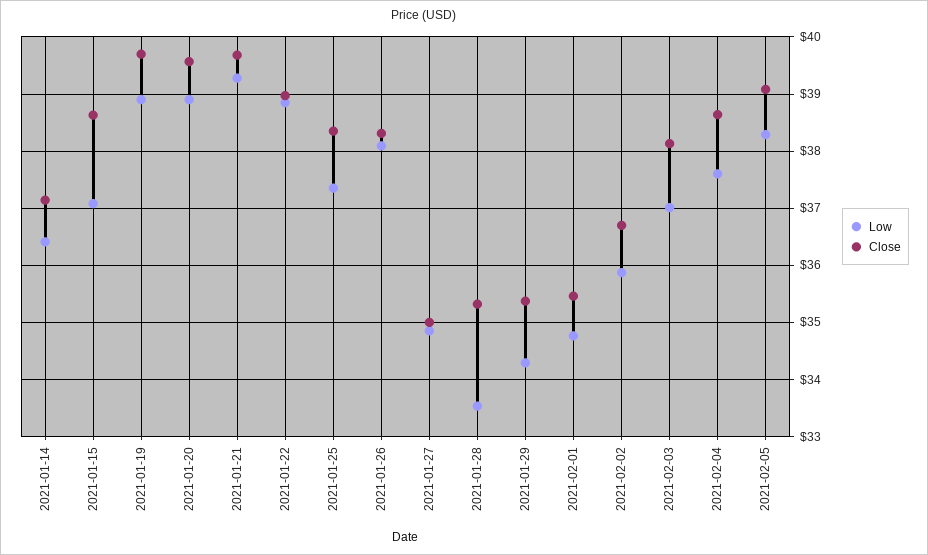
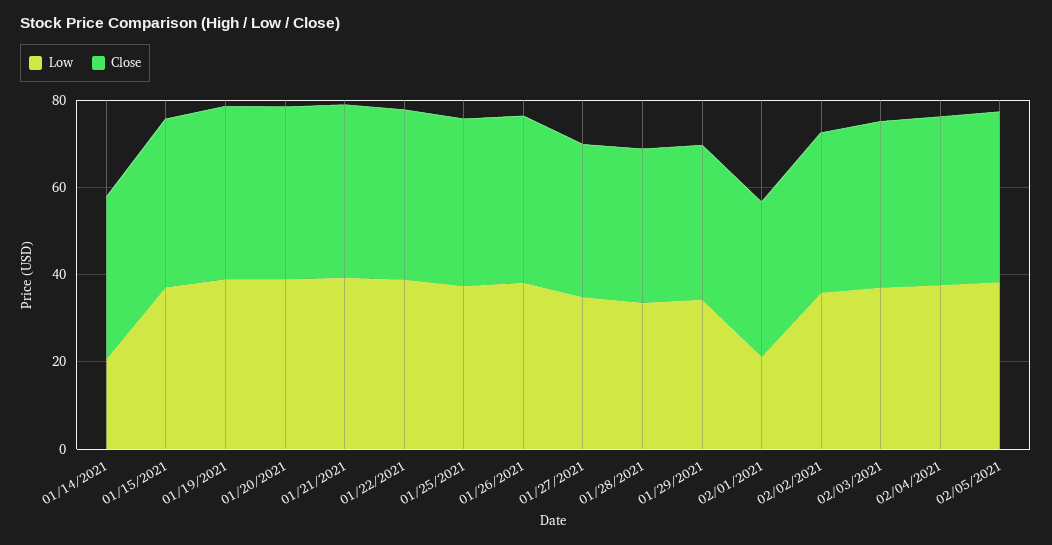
Low, 2021-01-14: 36.4 -> 20
Low, 2021-02-01: 34.8 -> 20

